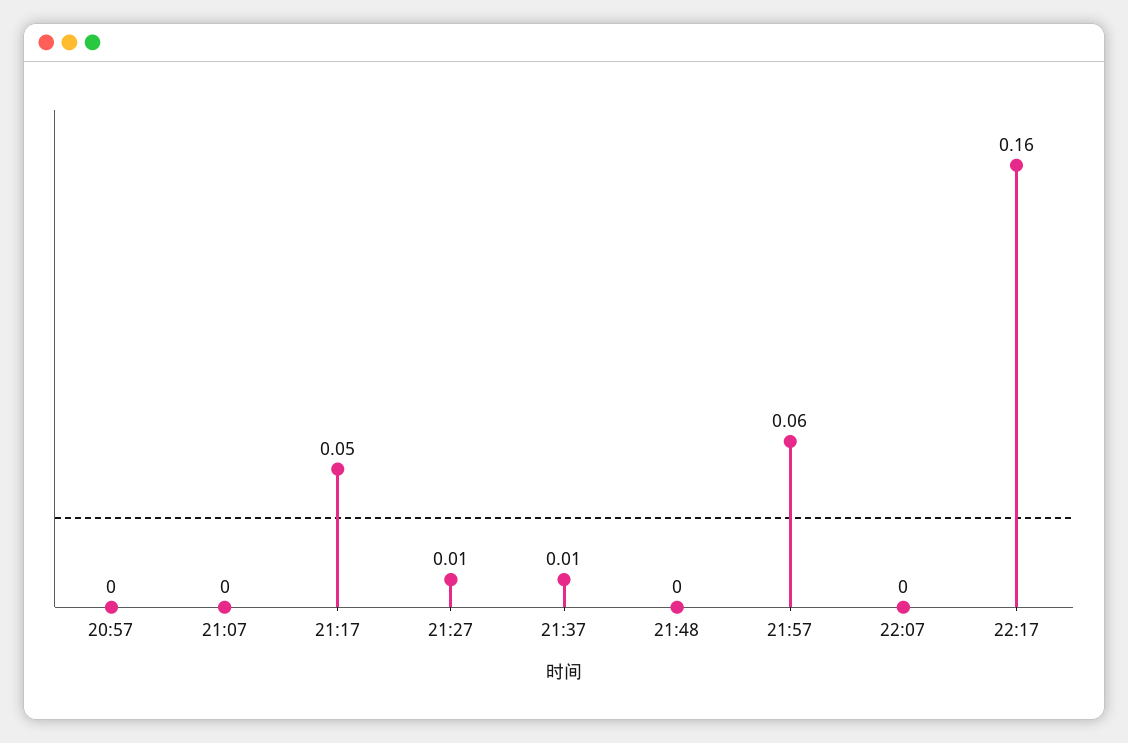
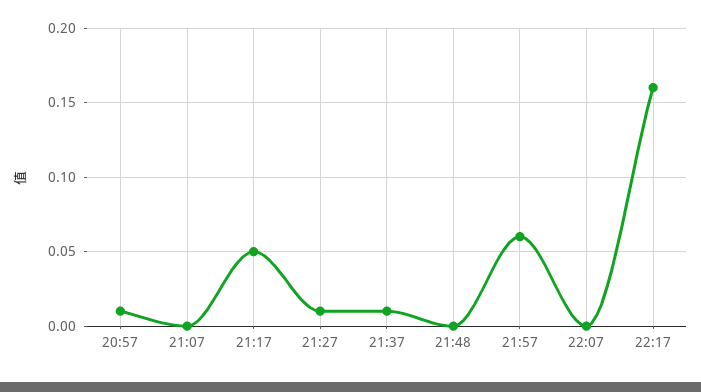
20:57: 0 -> 0.01

